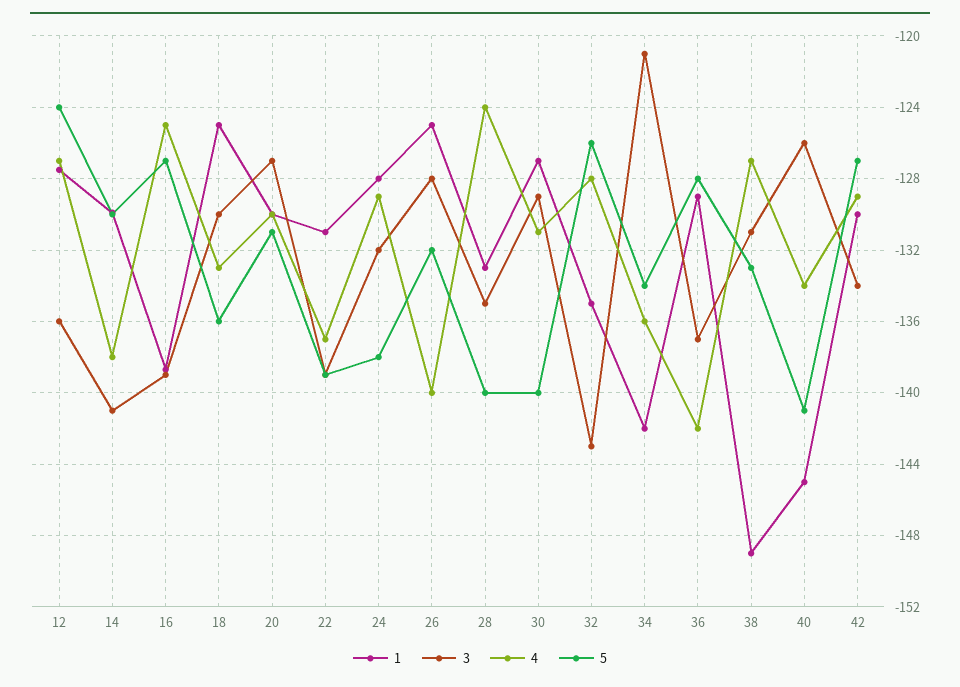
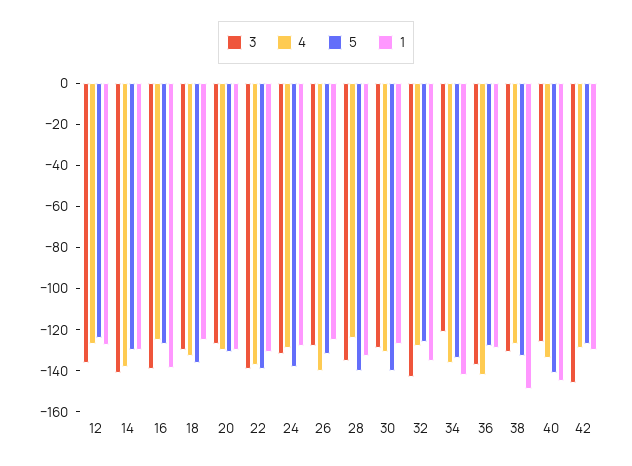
3, 42: -134 -> -145

